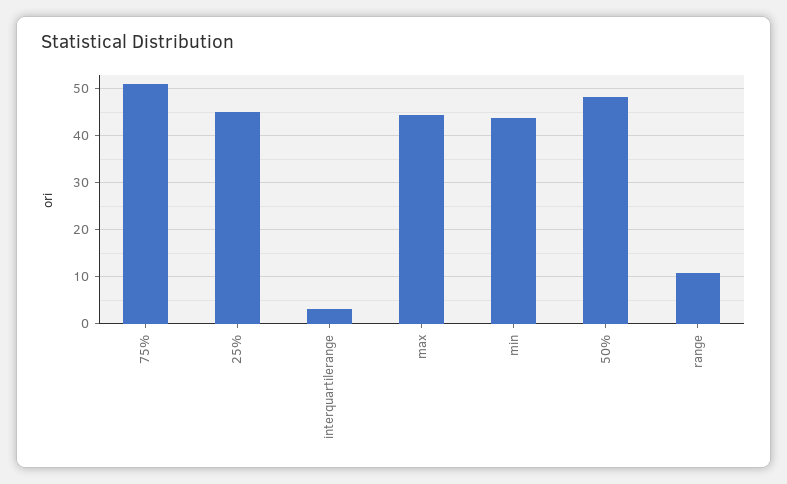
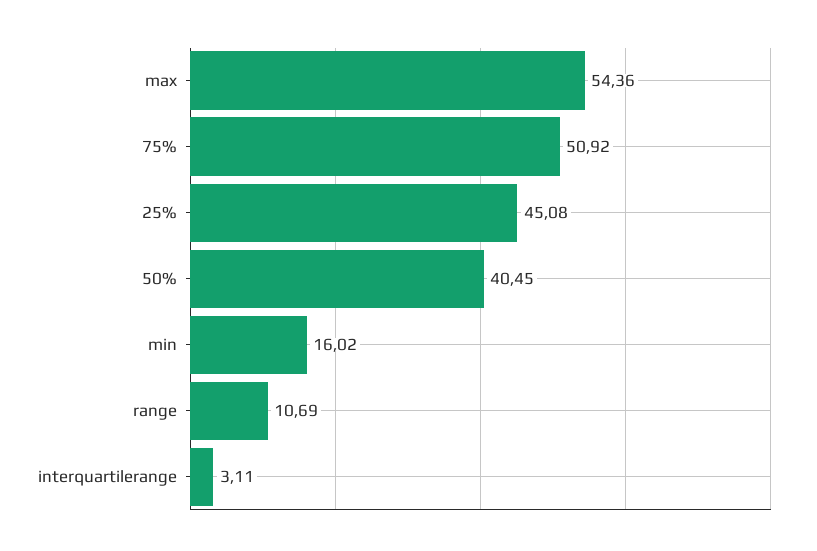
max: 44 -> 54.36
min: 44 -> 16.02
50%: 48 -> 40.45

